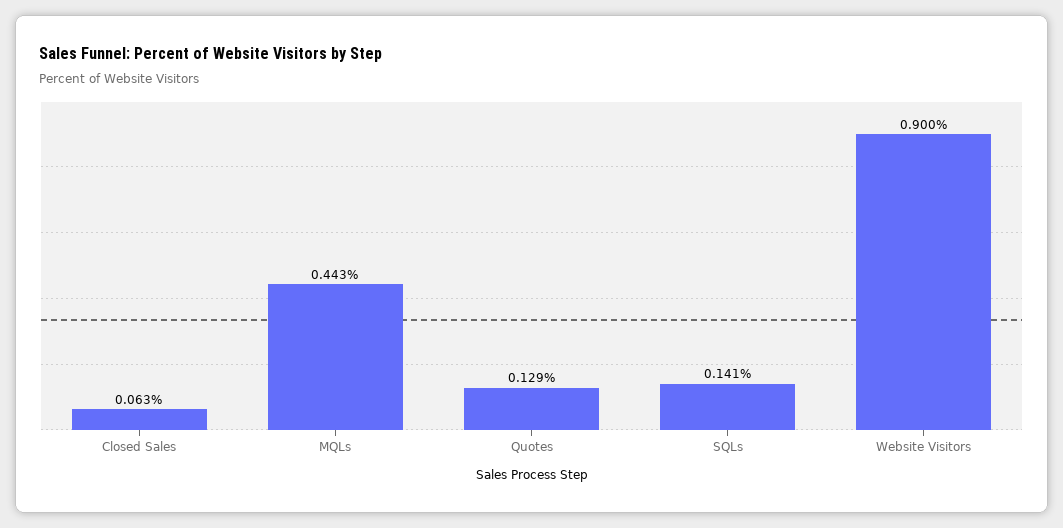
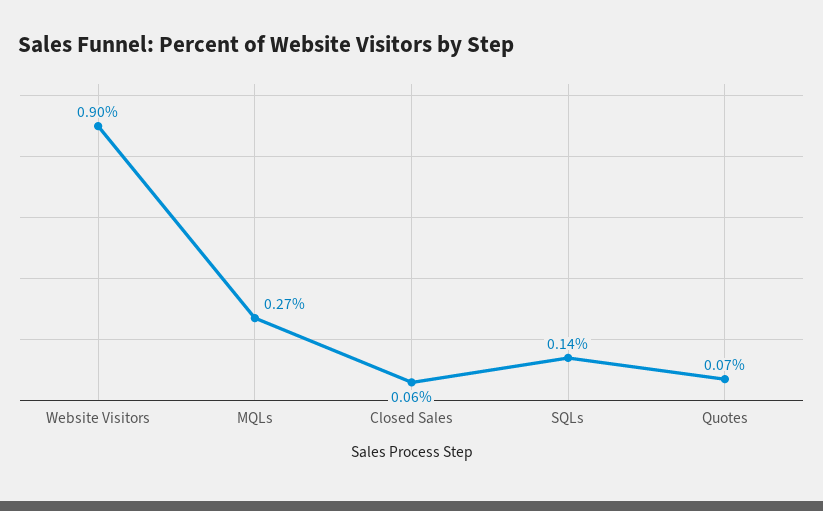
MQLs: 0.443 -> 0.27
Quotes: 0.129 -> 0.07

